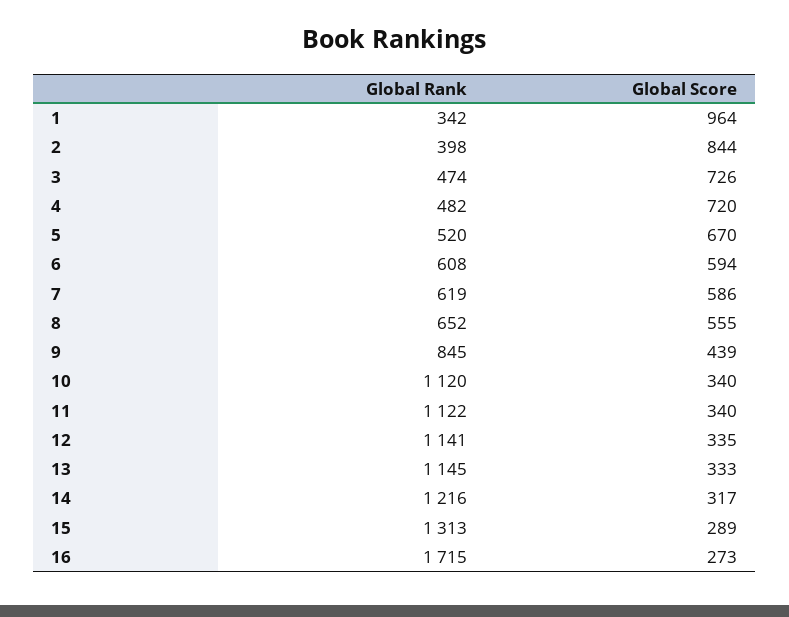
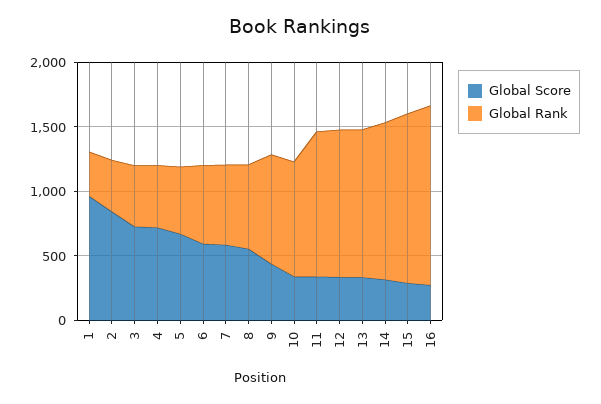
Global Rank, 10: 1120 -> 900
Global Rank, 16: 1715 -> 1400

